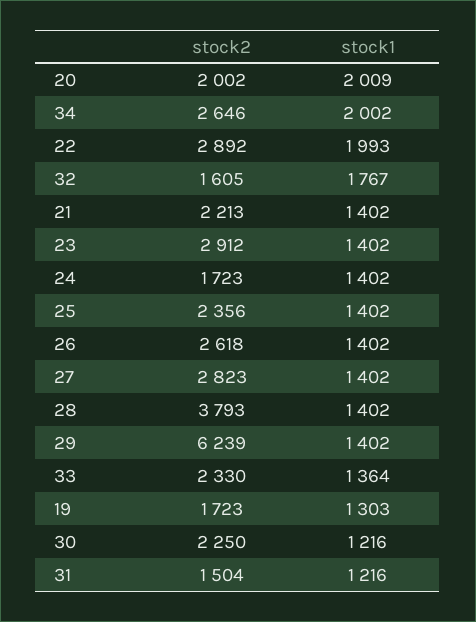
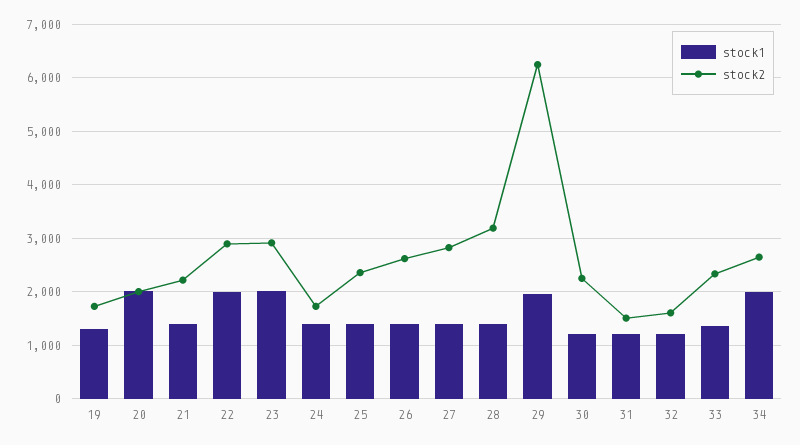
stock1, 32: 1767 -> 1200
stock1, 23: 1402 -> 2000
stock2, 28: 3793 -> 3200
stock1, 29: 1402 -> 2000

